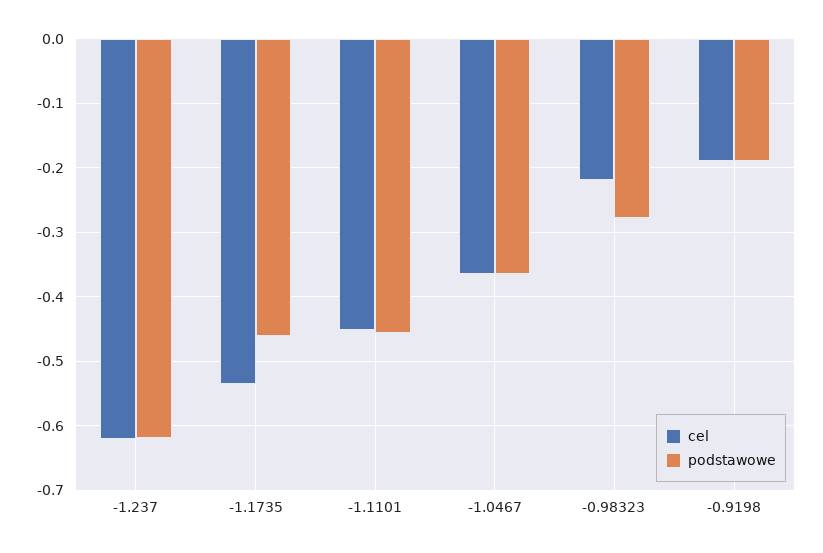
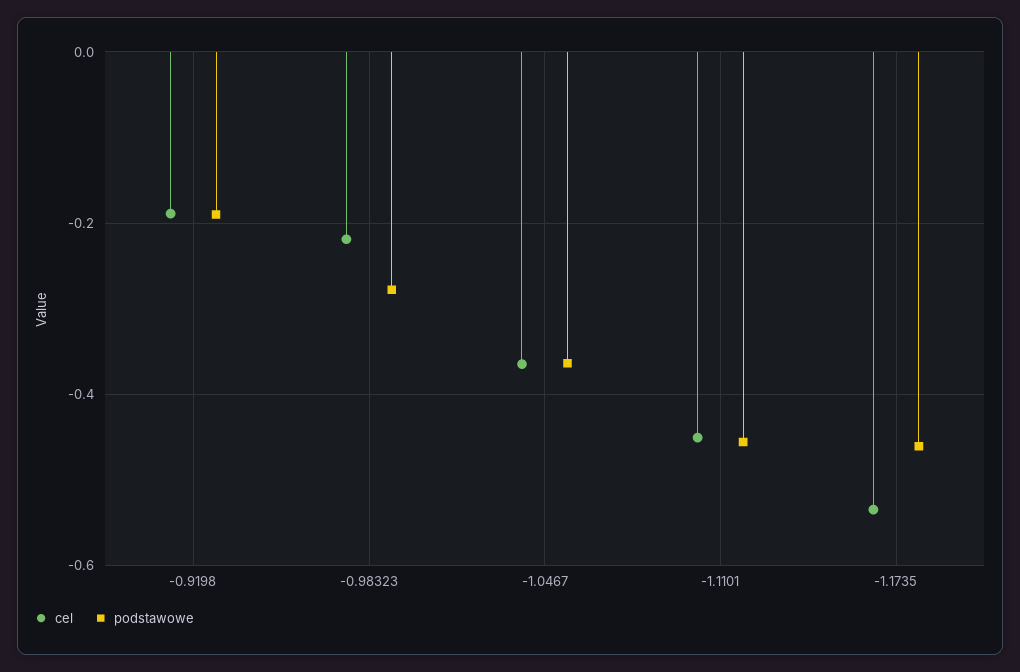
cel, -1.237: -0.62 -> none
podstawowe, -1.237: -0.62 -> none

